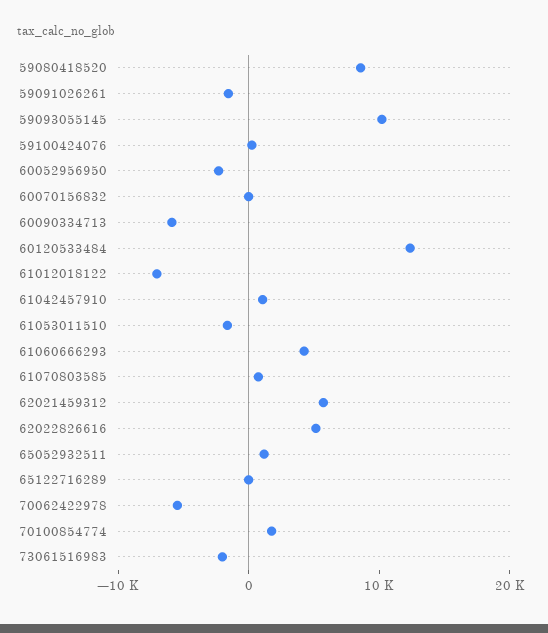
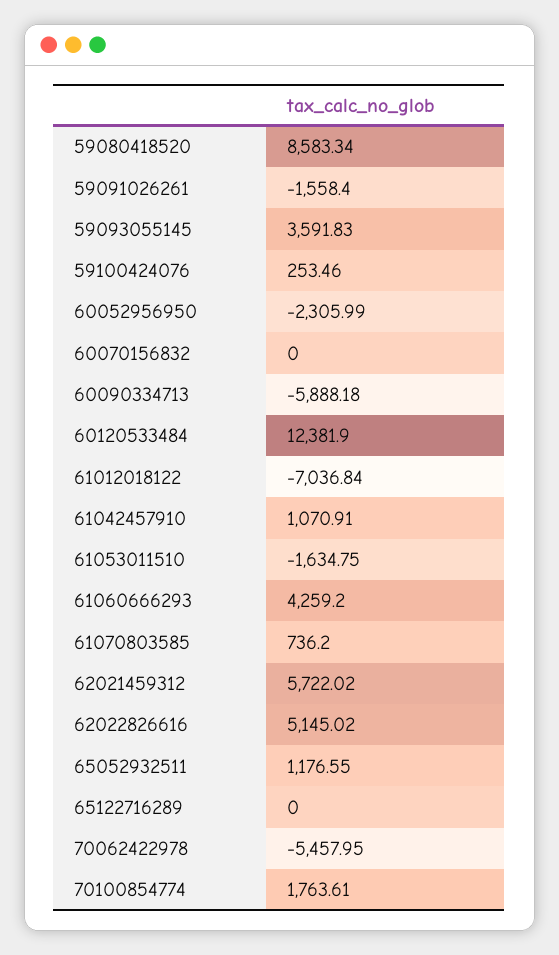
59093055145: 10000 -> 3591.83
73061516983: -2000 -> none

